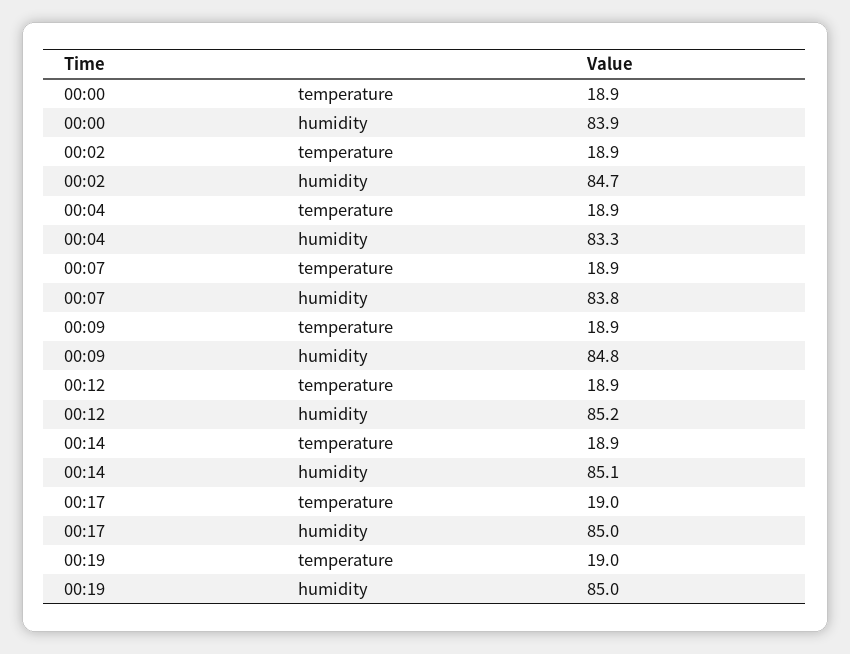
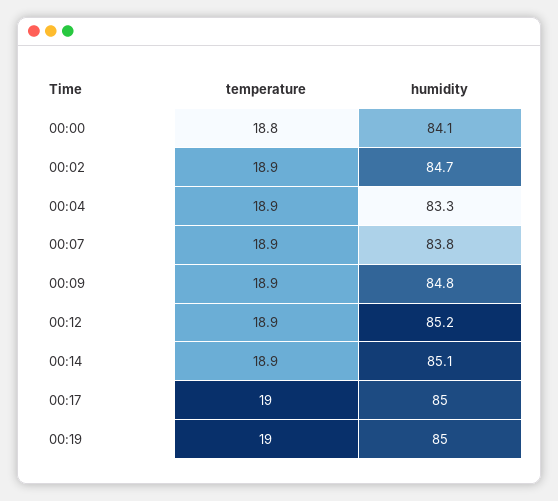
00:00, temperature: 18.9 -> 18.8
00:00, humidity: 83.9 -> 84.1

